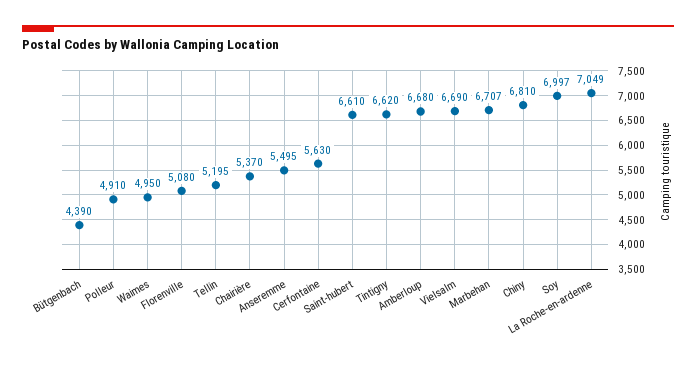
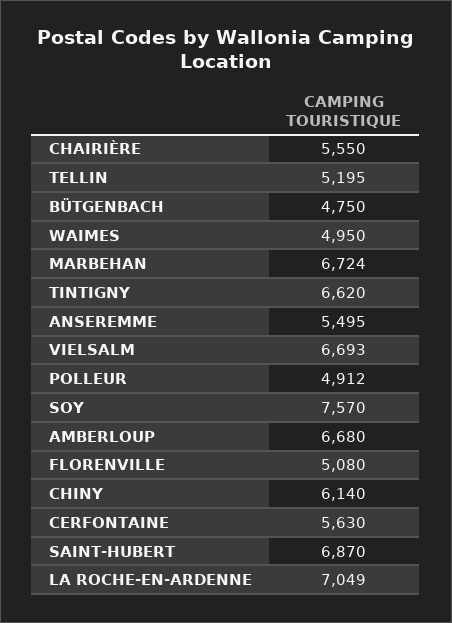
Bütgenbach: 4390 -> 4750
Polleur: 4910 -> 4912
Chairière: 5370 -> 5550
Saint-hubert: 6610 -> 6870
Vielsalm: 6690 -> 6693
Marbehan: 6707 -> 6724
Chiny: 6810 -> 6140
Soy: 6997 -> 7570

